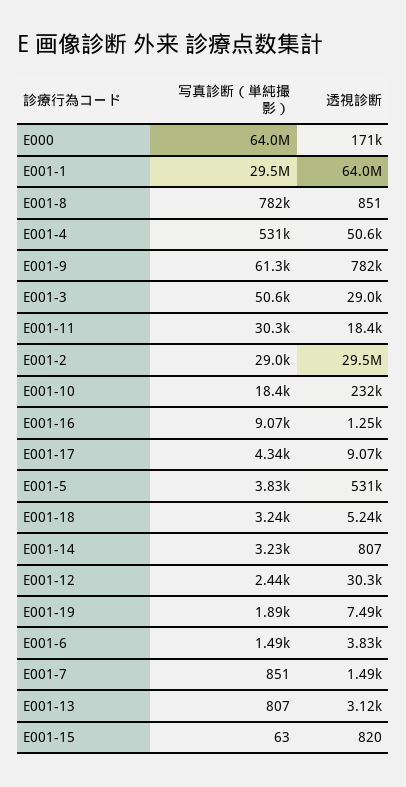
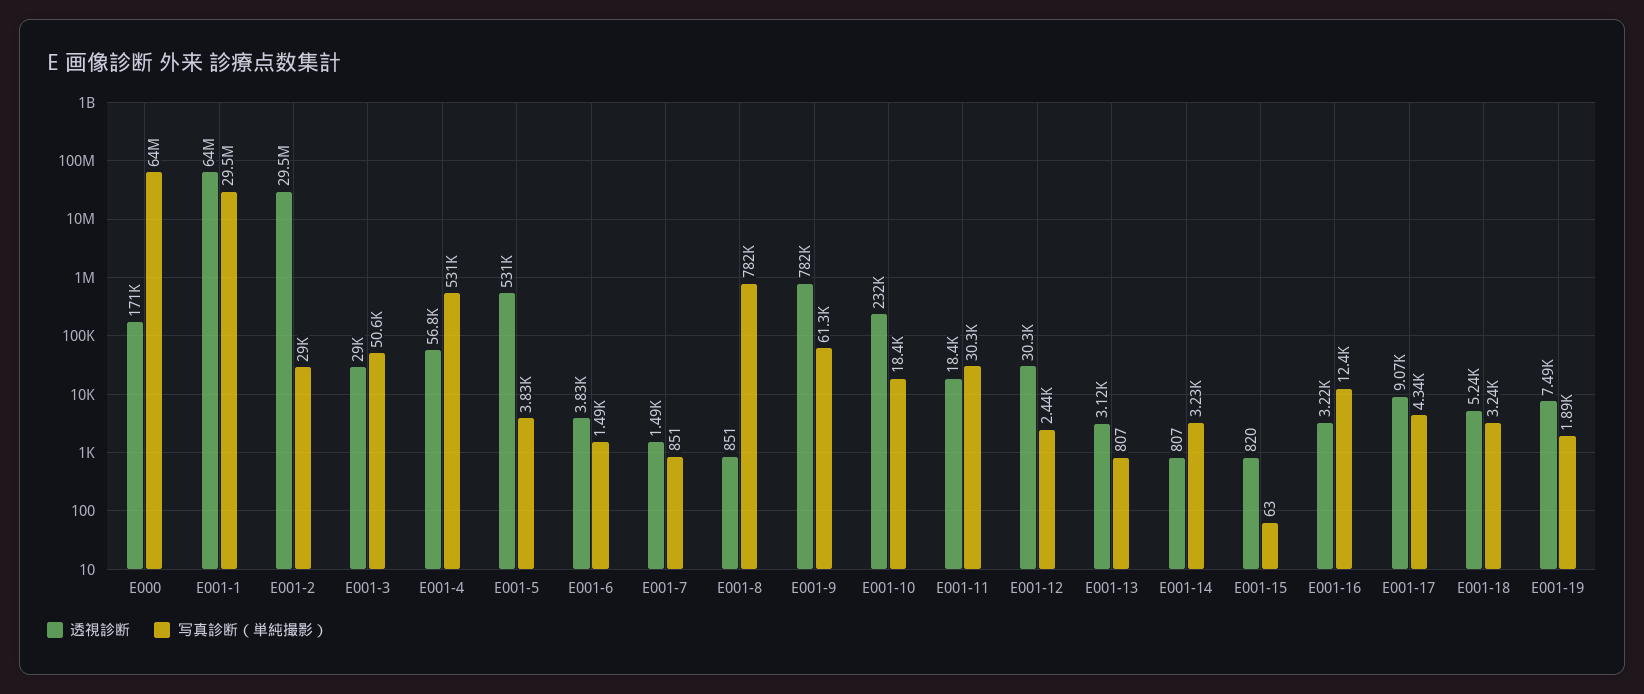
透視診断, E001-4: 50600 -> 56800
写真診断（単純撮影）, E001-16: 9070 -> 12400
透視診断, E001-16: 1250 -> 3220

